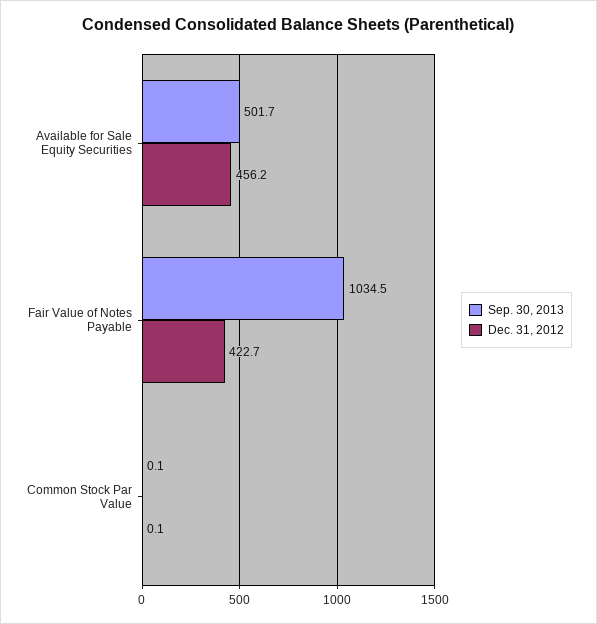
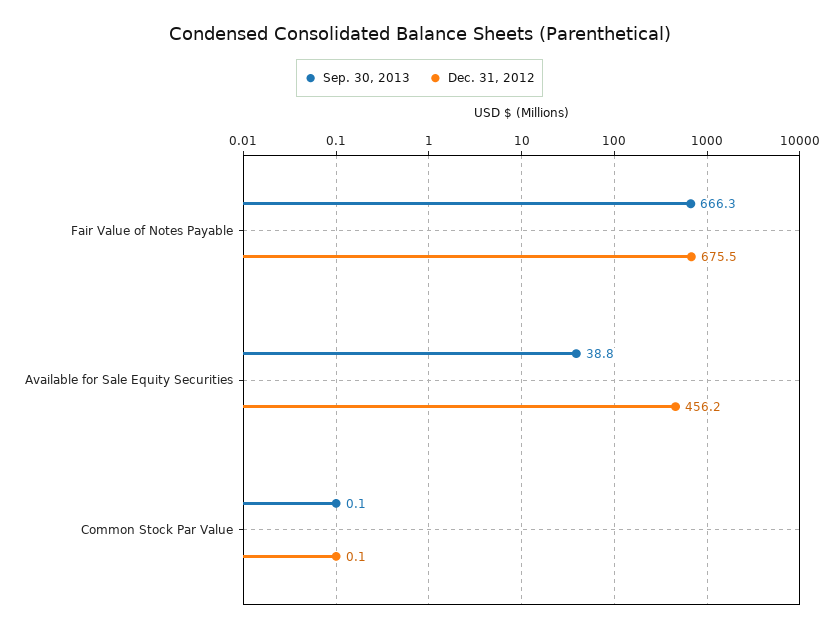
Sep. 30, 2013, Available for Sale Equity Securities: 501.7 -> 38.8
Sep. 30, 2013, Fair Value of Notes Payable: 1034.5 -> 666.3
Dec. 31, 2012, Fair Value of Notes Payable: 422.7 -> 675.5

